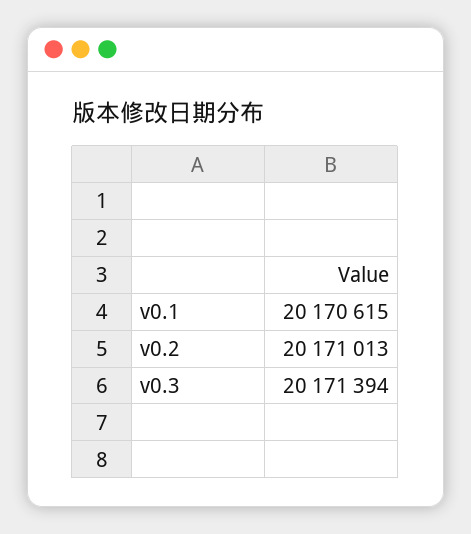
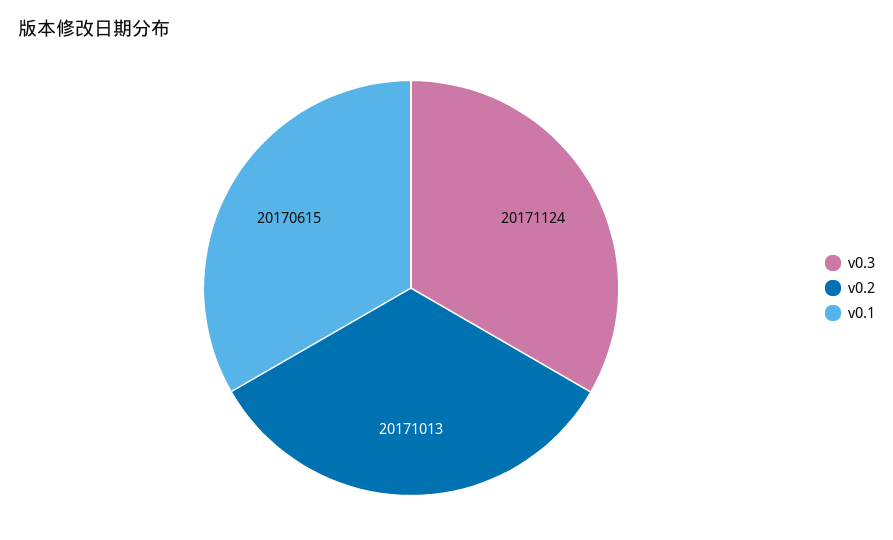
v0.3: 20171394 -> 20171124

